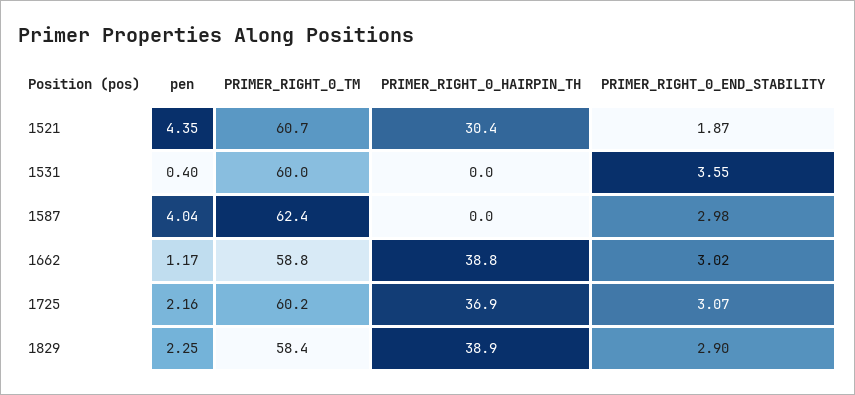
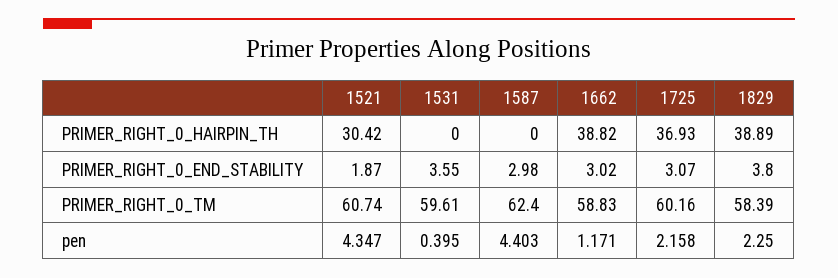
PRIMER_RIGHT_0_TM, 1531: 60 -> 59.61
pen, 1587: 4.04 -> 4.403
PRIMER_RIGHT_0_END_STABILITY, 1829: 2.9 -> 3.8

